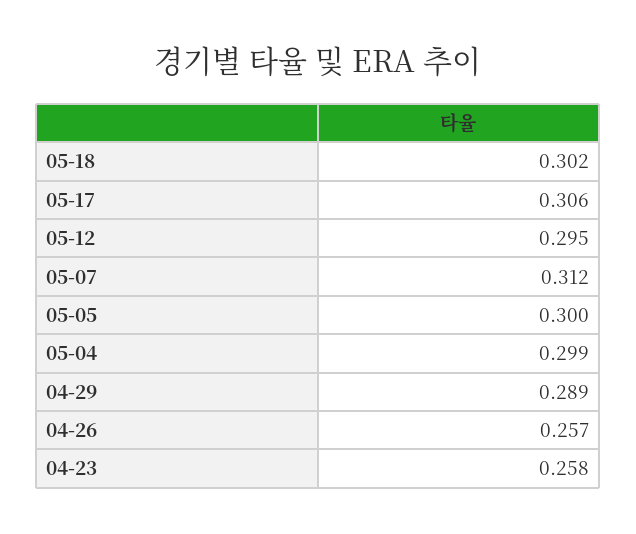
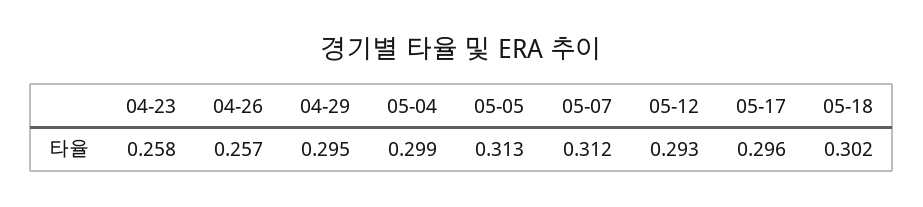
05-17: 0.306 -> 0.296
05-12: 0.295 -> 0.293
05-05: 0.3 -> 0.313
04-29: 0.289 -> 0.295

